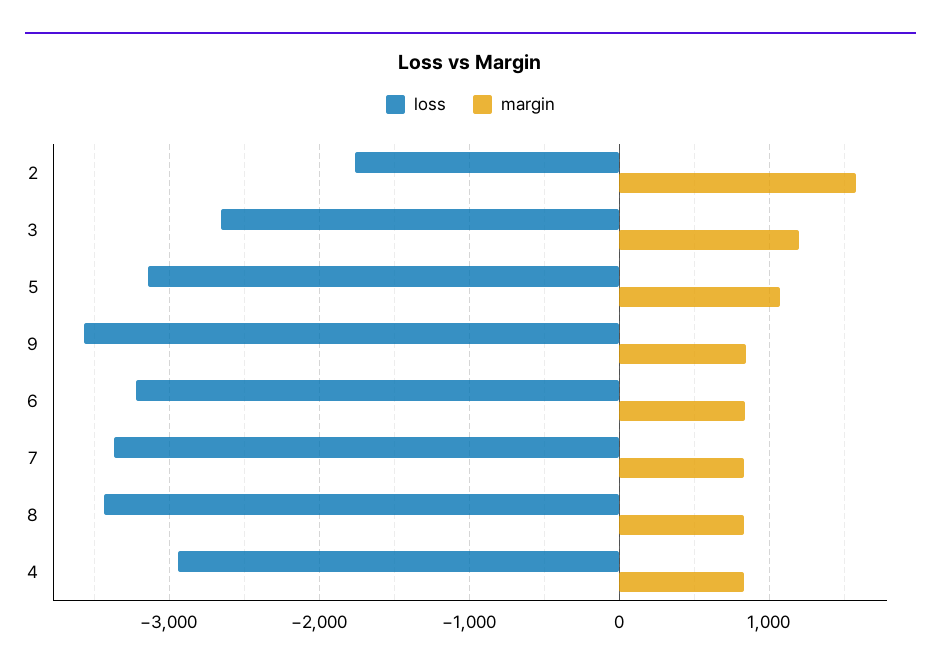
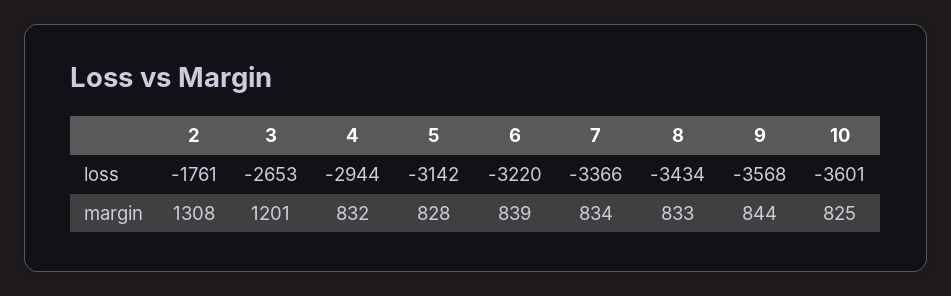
margin, 2: 1600 -> 1308
margin, 5: 1100 -> 828
loss, 10: none -> -3601
margin, 10: none -> 825

